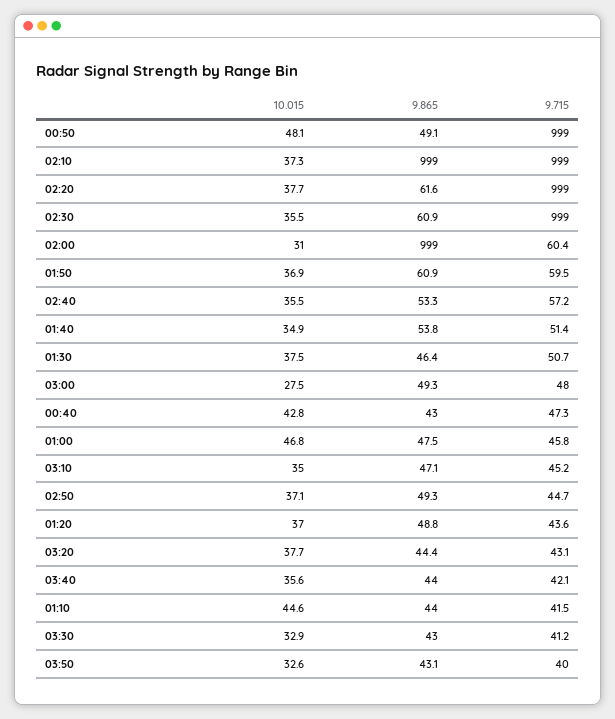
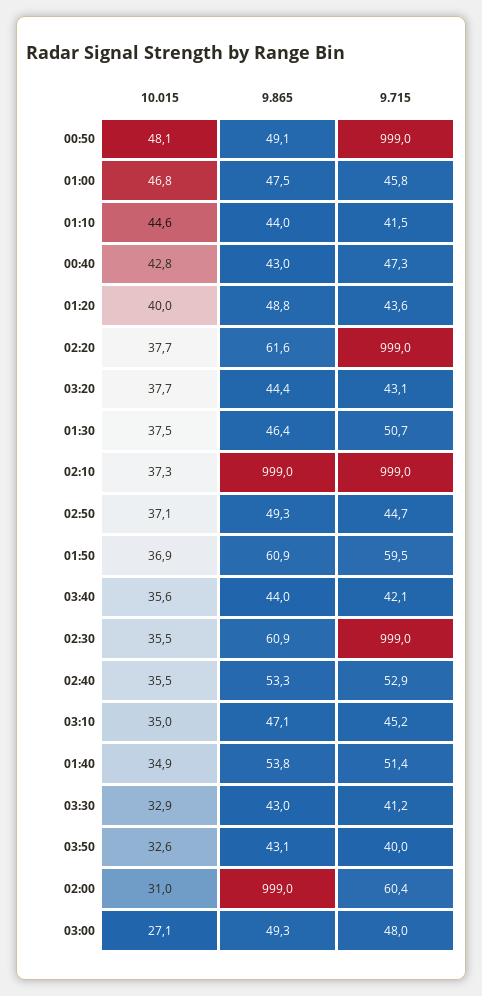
9.715, 02:40: 57.2 -> 52.9
10.015, 03:00: 27.5 -> 27.1
10.015, 01:20: 37 -> 40

